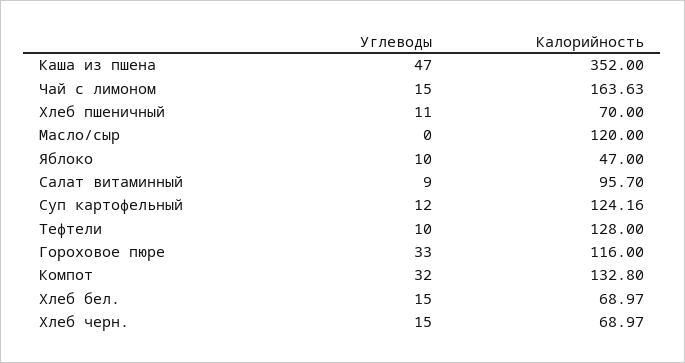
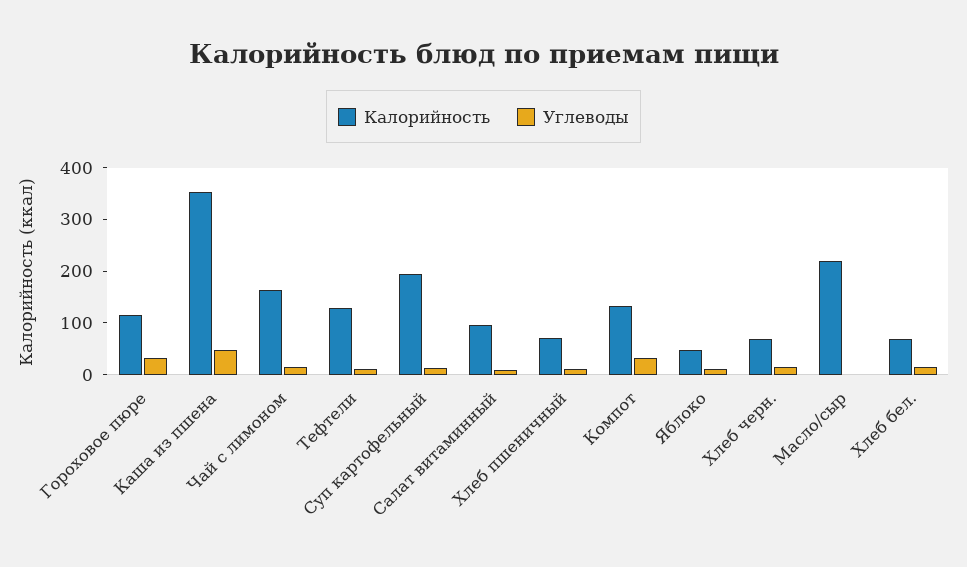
Калорийность, Масло/сыр: 120 -> 220
Калорийность, Суп картофельный: 124.16 -> 200

